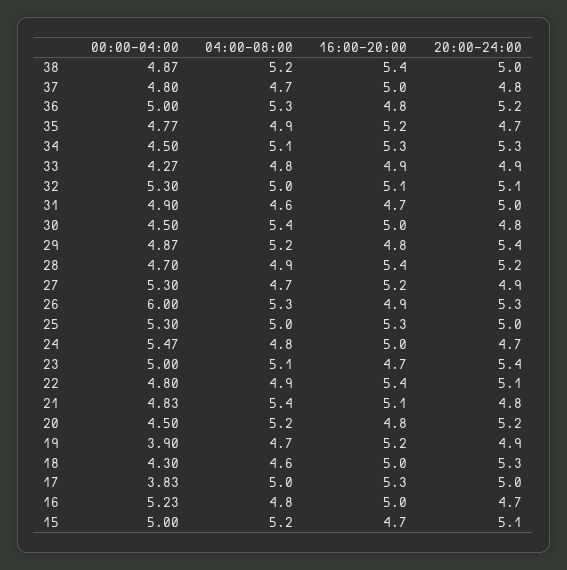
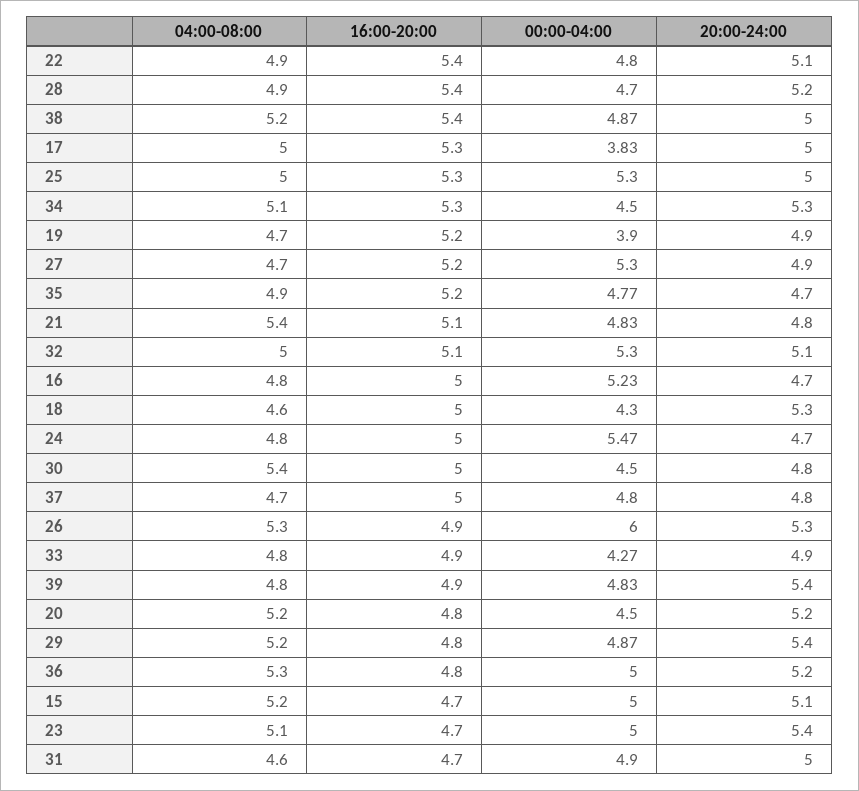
04:00-08:00, 39: none -> 4.8
16:00-20:00, 39: none -> 4.9
00:00-04:00, 39: none -> 4.83
20:00-24:00, 39: none -> 5.4

